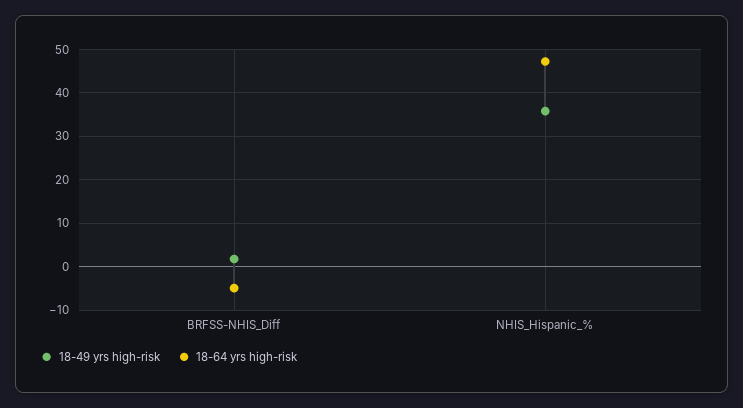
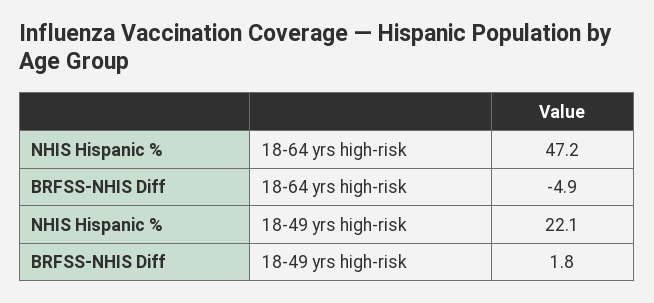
18-49 yrs high-risk, NHIS_Hispanic_%: 36 -> 22.1

